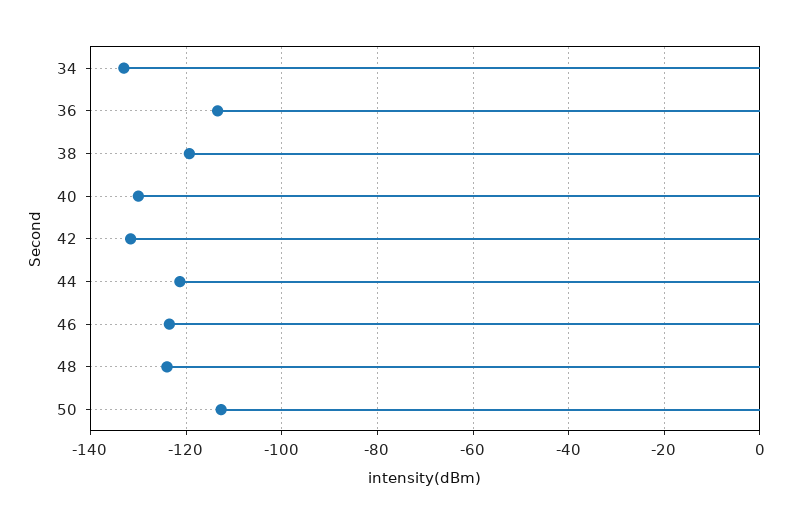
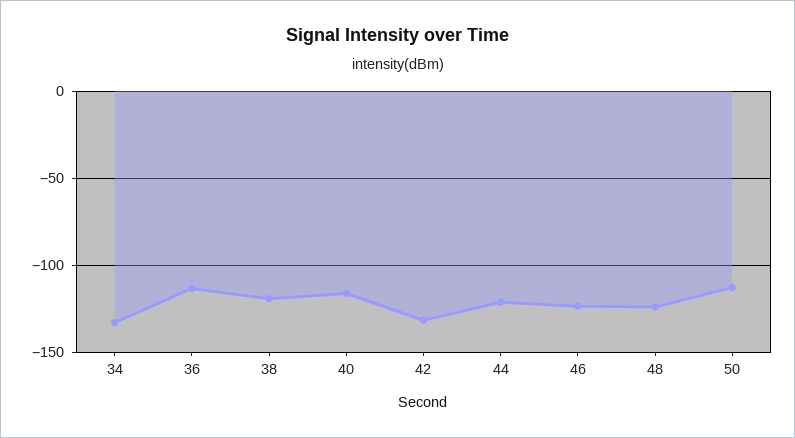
40: -130 -> -115

